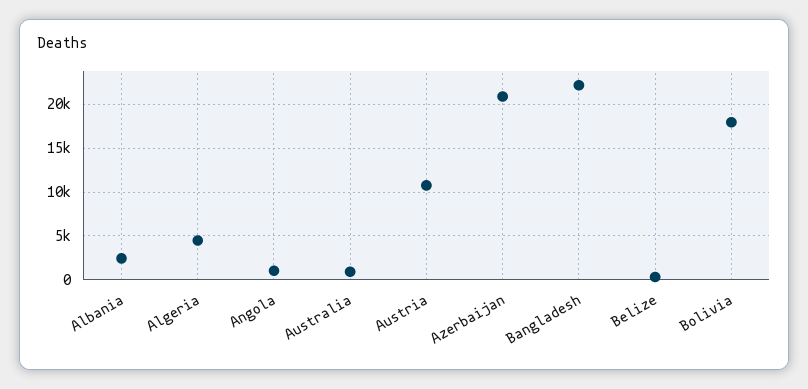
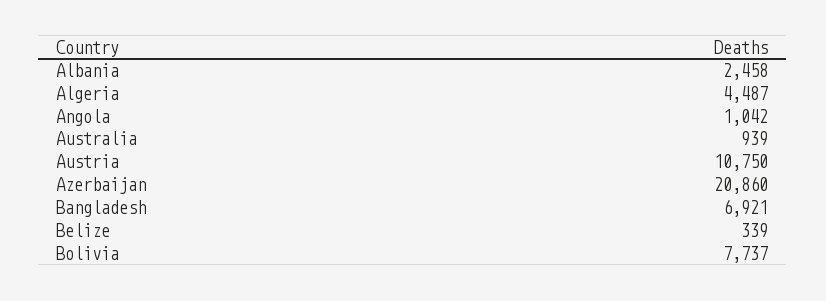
Bangladesh: 22000 -> 6921
Bolivia: 18000 -> 7737

